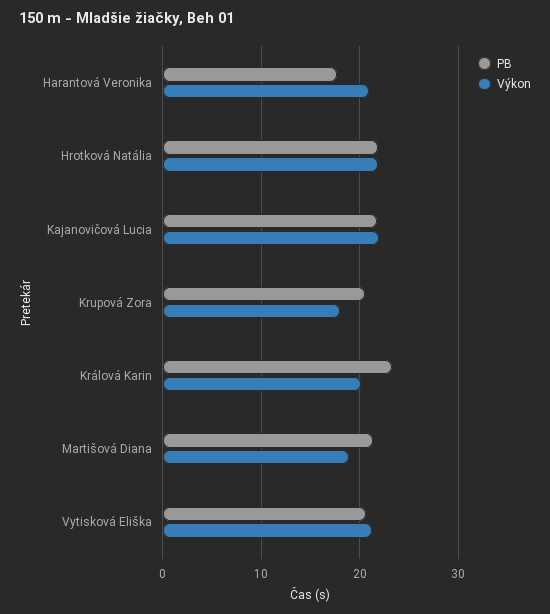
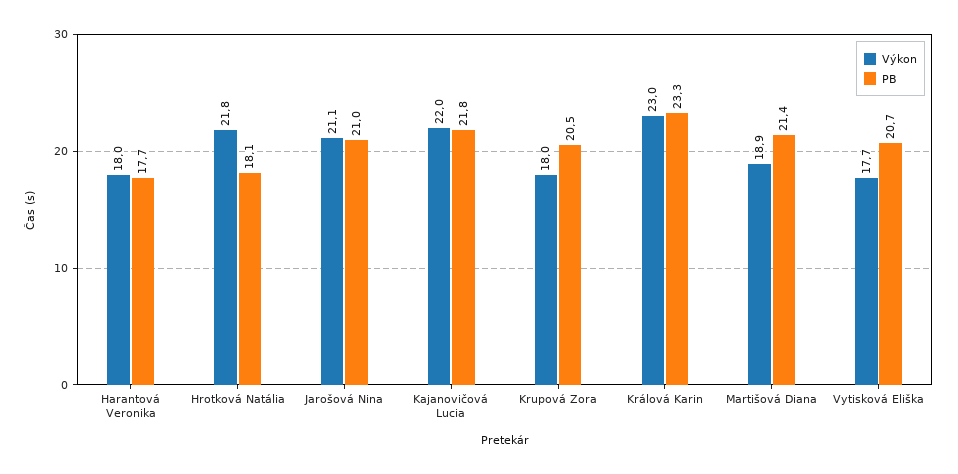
Výkon, Harantová Veronika: 21 -> 18
PB, Hrotková Natália: 22 -> 18.1
Výkon, Králová Karin: 20 -> 23
Výkon, Vytisková Eliška: 21 -> 17.7
Výkon, Jarošová Nina: none -> 21.1
PB, Jarošová Nina: none -> 21

